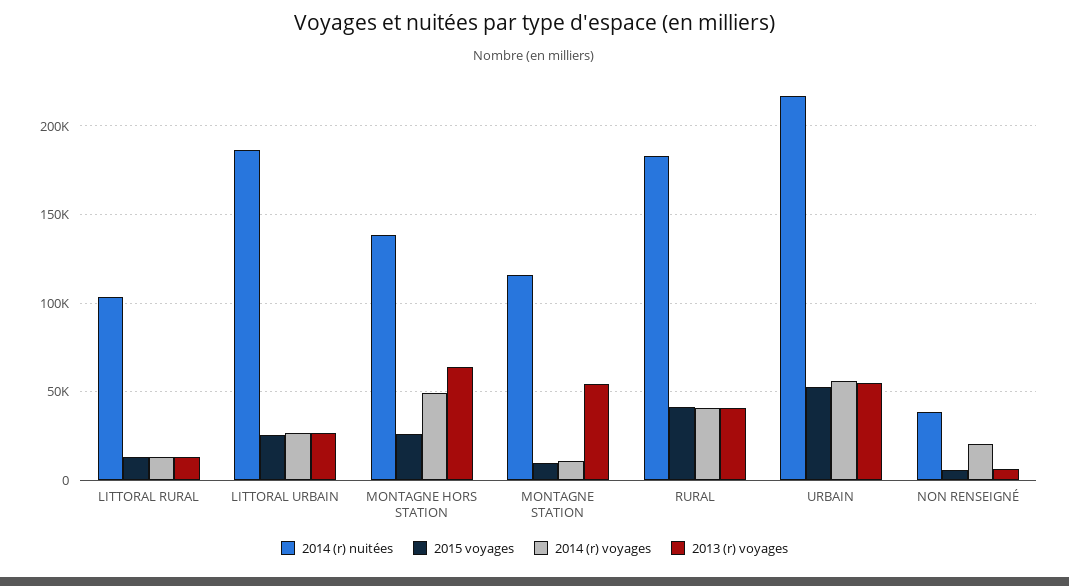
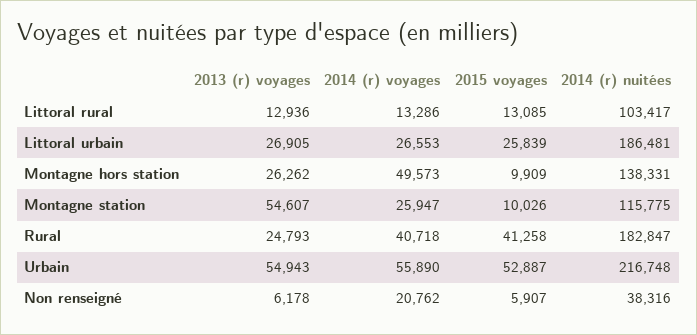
2015 voyages, MONTAGNE HORS STATION: 25000 -> 9909
2013 (r) voyages, MONTAGNE HORS STATION: 65000 -> 26262
2014 (r) voyages, MONTAGNE STATION: 10000 -> 25947
2013 (r) voyages, RURAL: 40000 -> 24793

